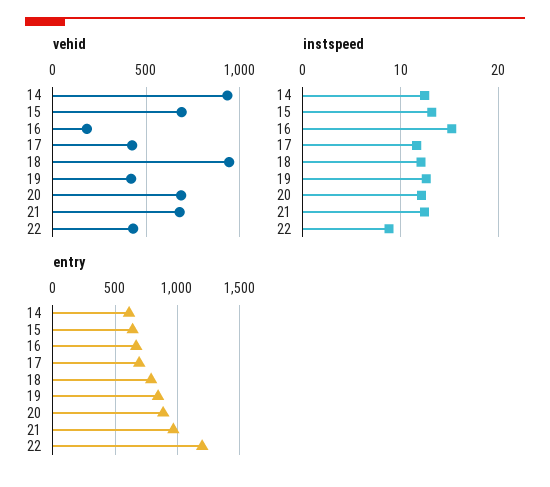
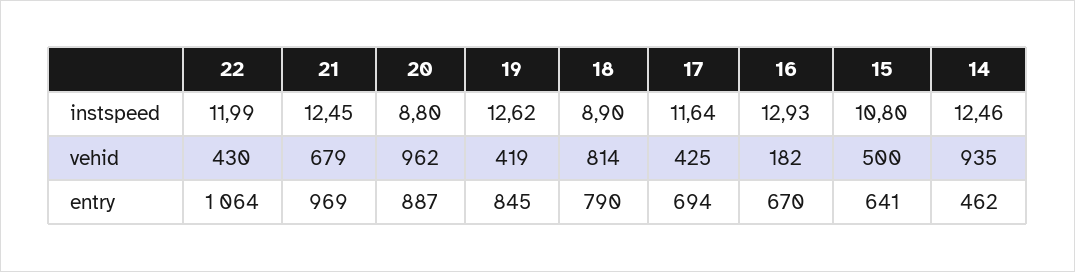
vehid, 15: 700 -> 500
vehid, 18: 950 -> 814
vehid, 20: 700 -> 962
instspeed, 15: 13 -> 10.8
instspeed, 16: 15 -> 12.93
instspeed, 18: 12 -> 8.9
instspeed, 20: 12 -> 8.8
instspeed, 22: 9 -> 11.99
entry, 14: 600 -> 462
entry, 22: 1200 -> 1064

